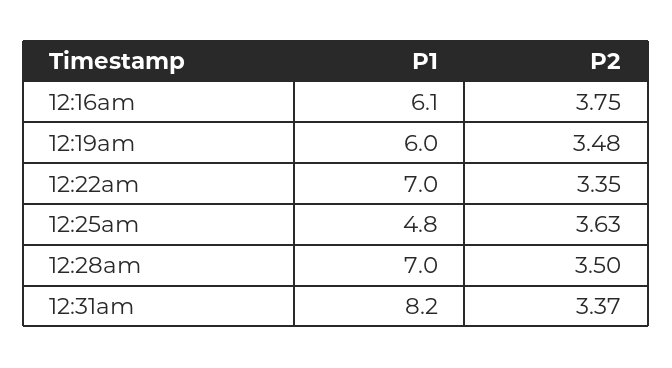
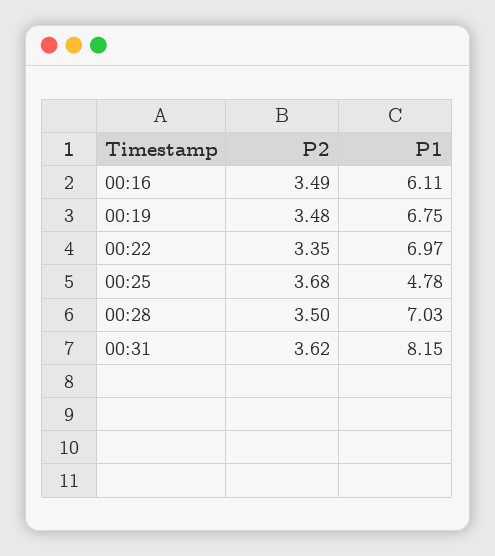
P2, 12:16am: 3.75 -> 3.49
P1, 12:19am: 6 -> 6.75
P2, 12:25am: 3.63 -> 3.68
P2, 12:31am: 3.37 -> 3.62

